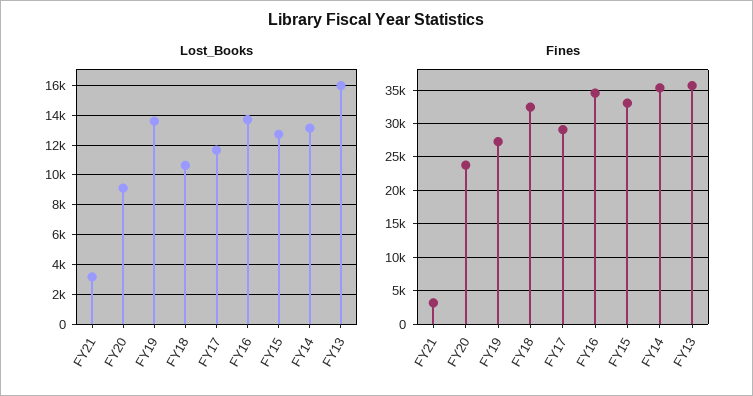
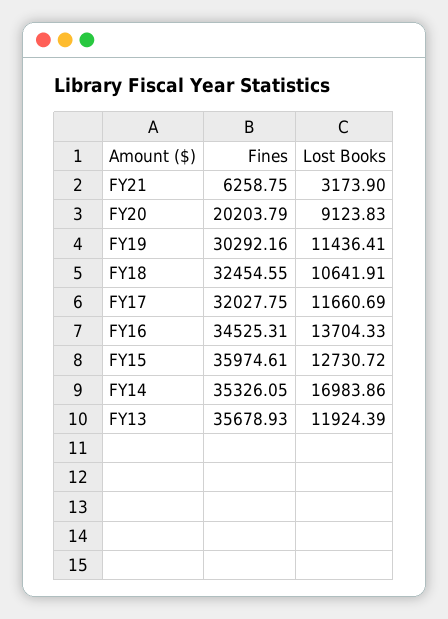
Lost_Books, FY19: 13500 -> 11436.41
Lost_Books, FY14: 13000 -> 16983.86
Lost_Books, FY13: 16000 -> 11924.39
Fines, FY21: 3000 -> 6258.75
Fines, FY20: 24000 -> 20203.79
Fines, FY19: 27000 -> 30292.16
Fines, FY17: 29000 -> 32027.75
Fines, FY15: 33000 -> 35974.61

